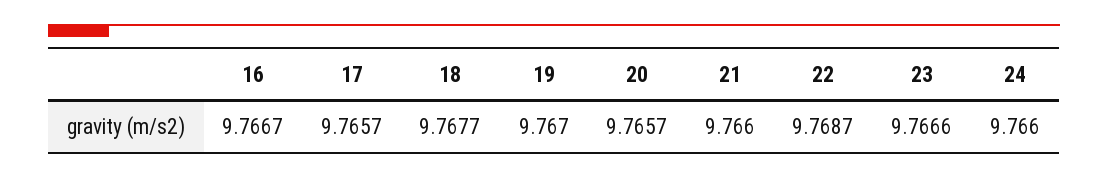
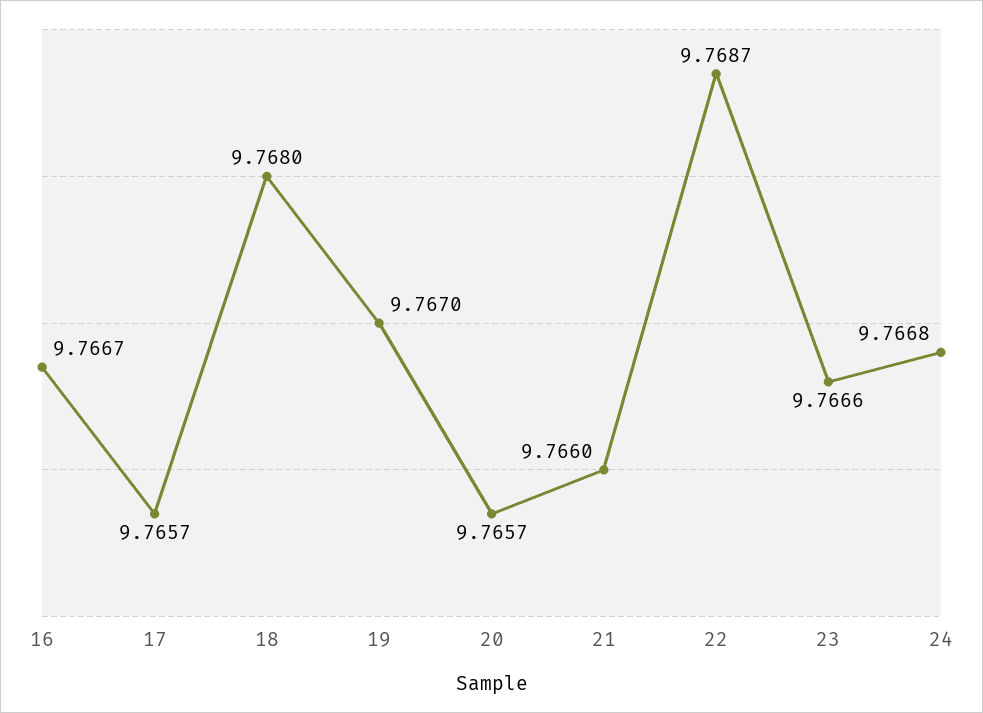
18: 9.7677 -> 9.768
24: 9.766 -> 9.7668

